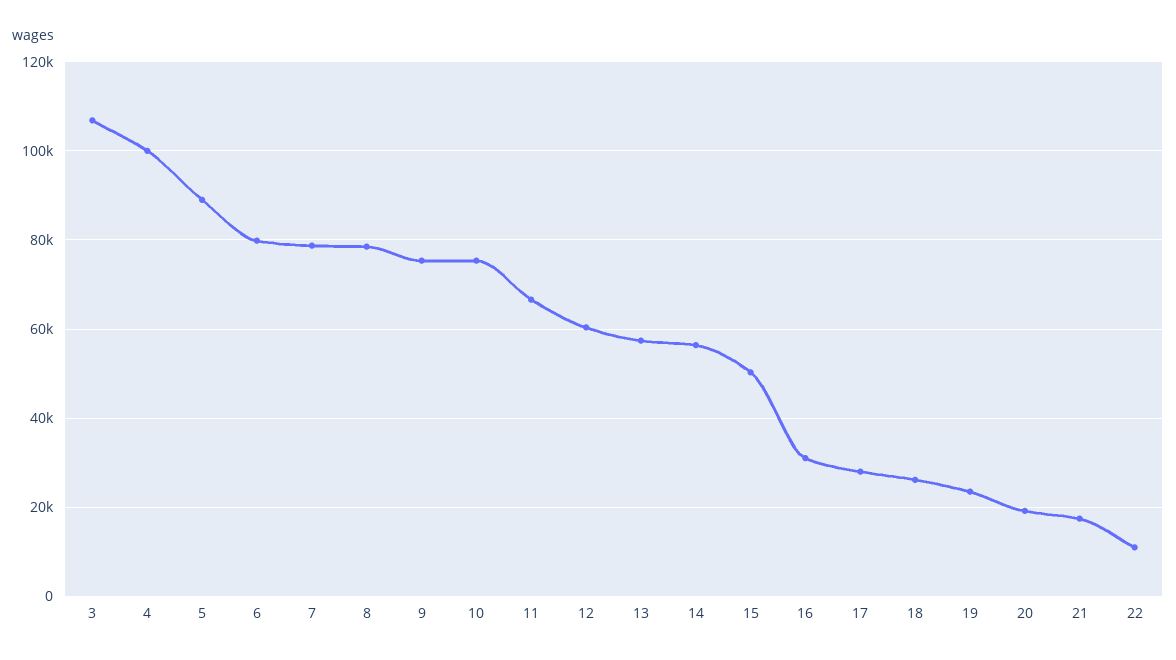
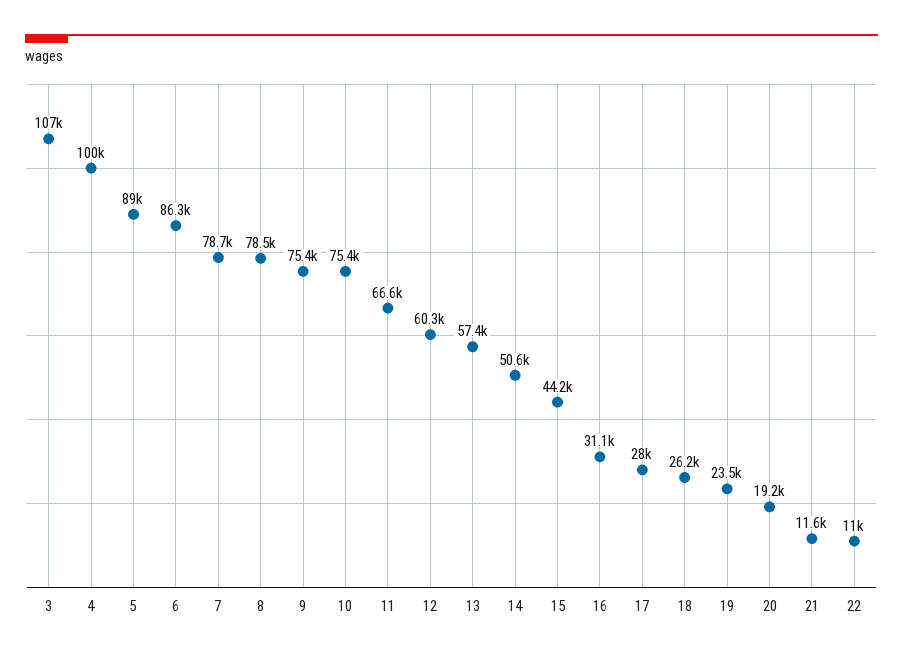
6: 80000 -> 86300
14: 56000 -> 50600
15: 50000 -> 44200
21: 18000 -> 11600

